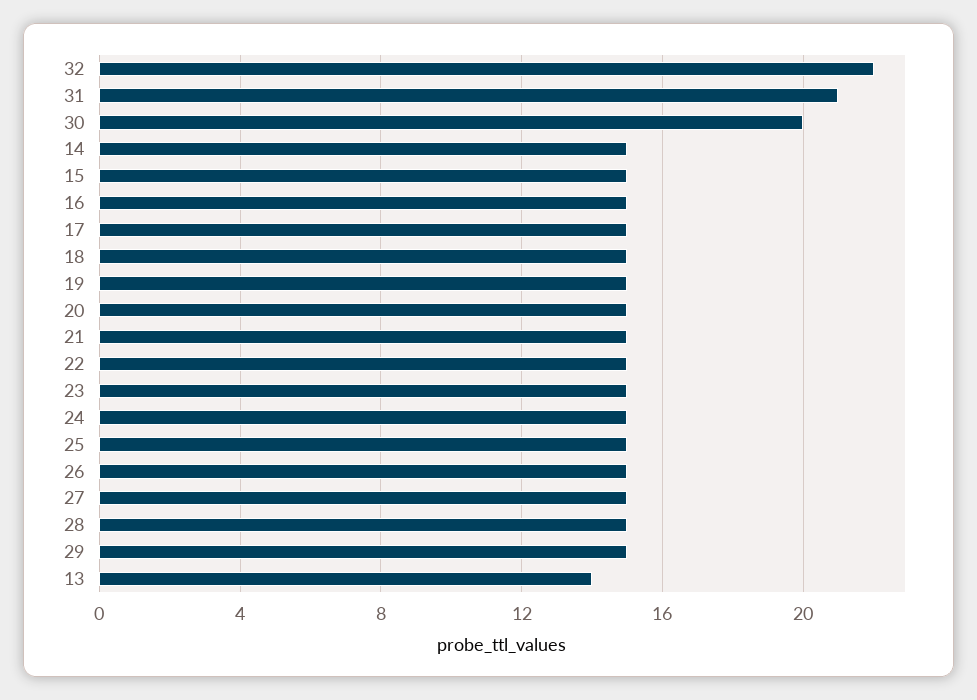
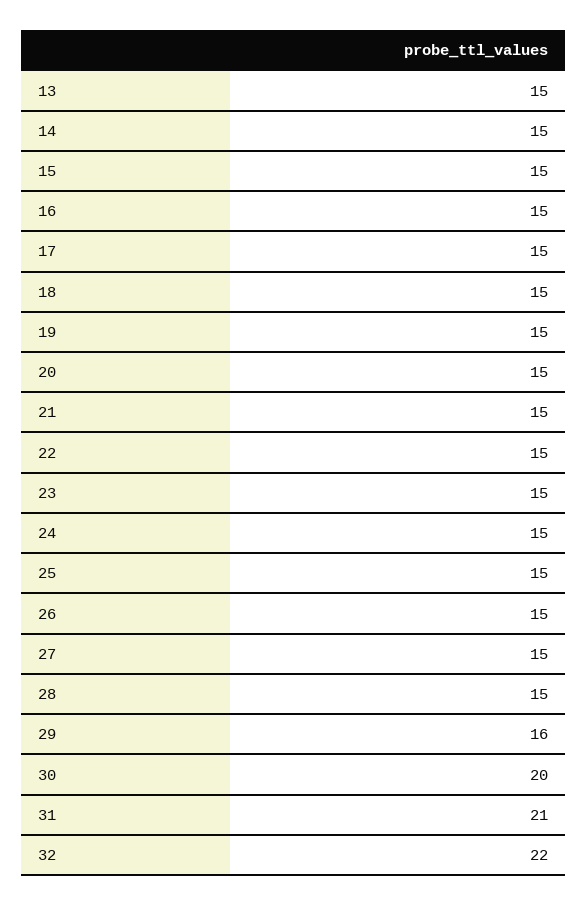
29: 15 -> 16
13: 14 -> 15

